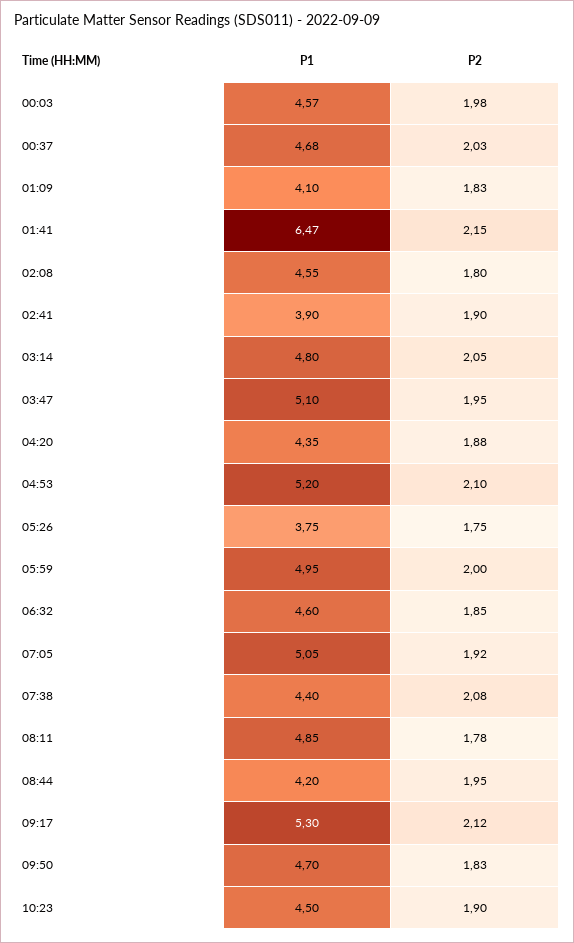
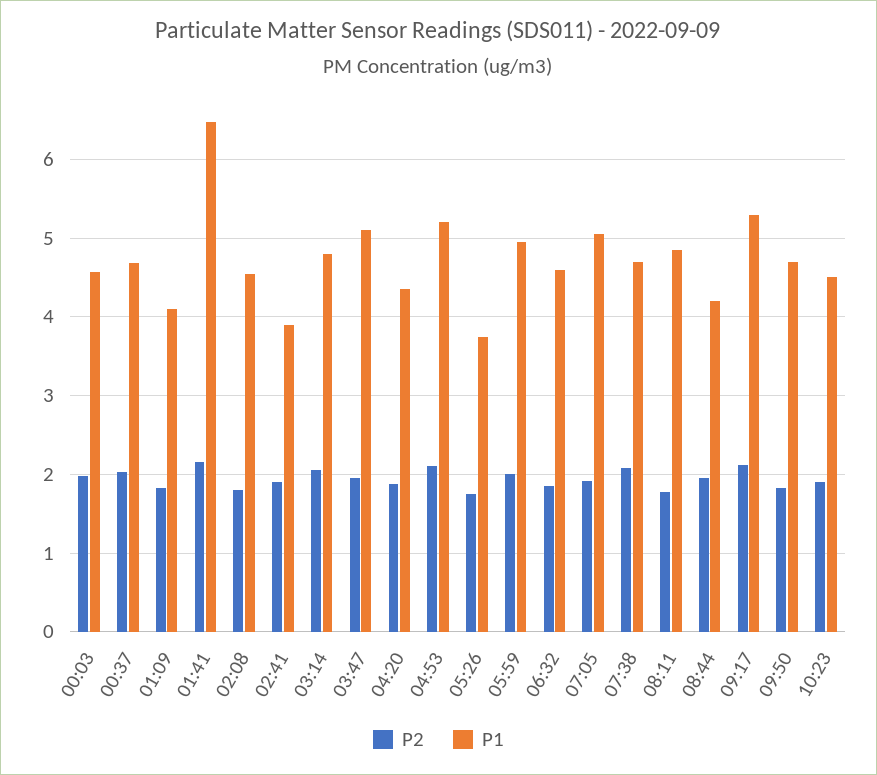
P1, 07:38: 4.4 -> 4.7

